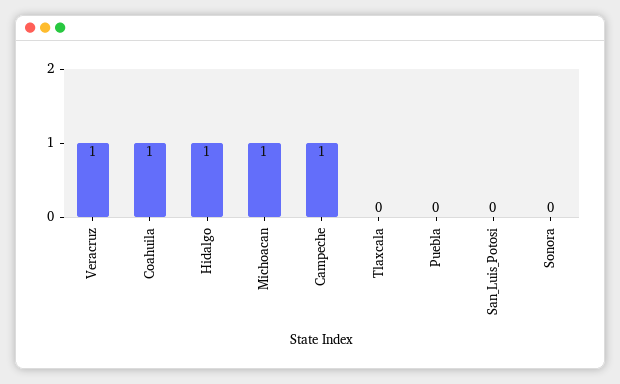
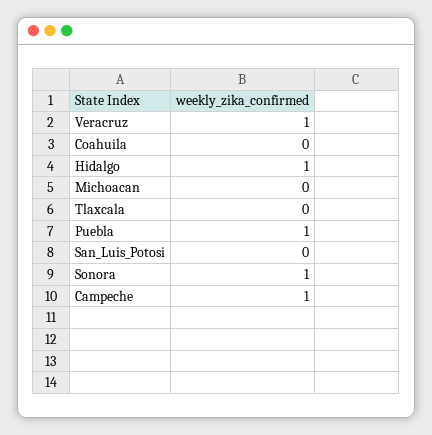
Coahuila: 1 -> 0
Michoacan: 1 -> 0
Puebla: 0 -> 1
Sonora: 0 -> 1

